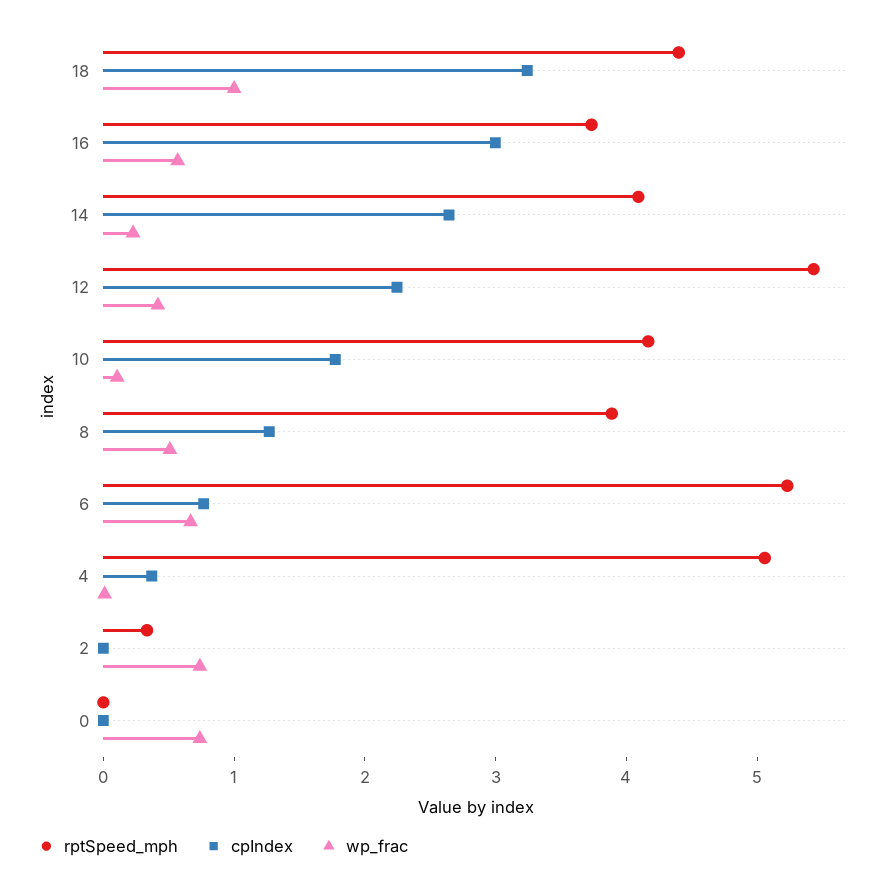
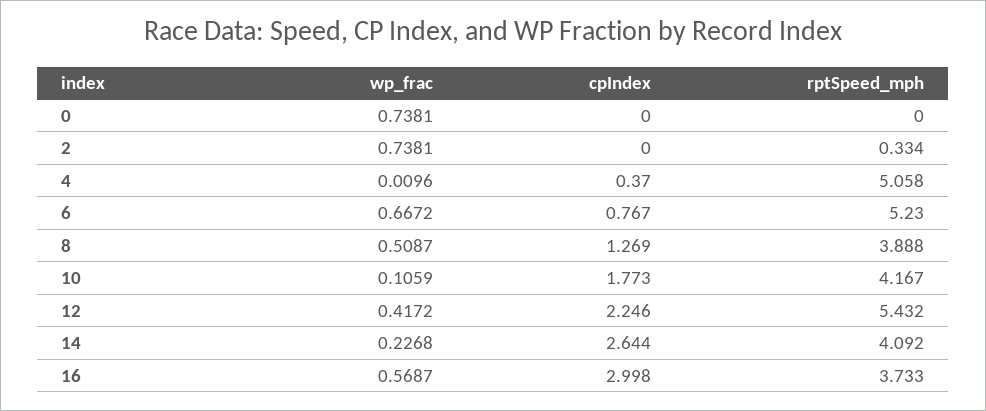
rptSpeed_mph, 18: 4.4 -> none
cpIndex, 18: 3.2 -> none
wp_frac, 18: 1 -> none

